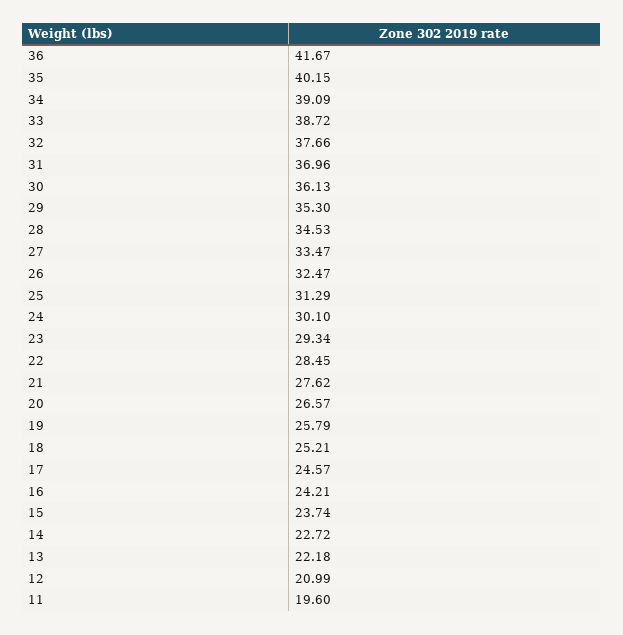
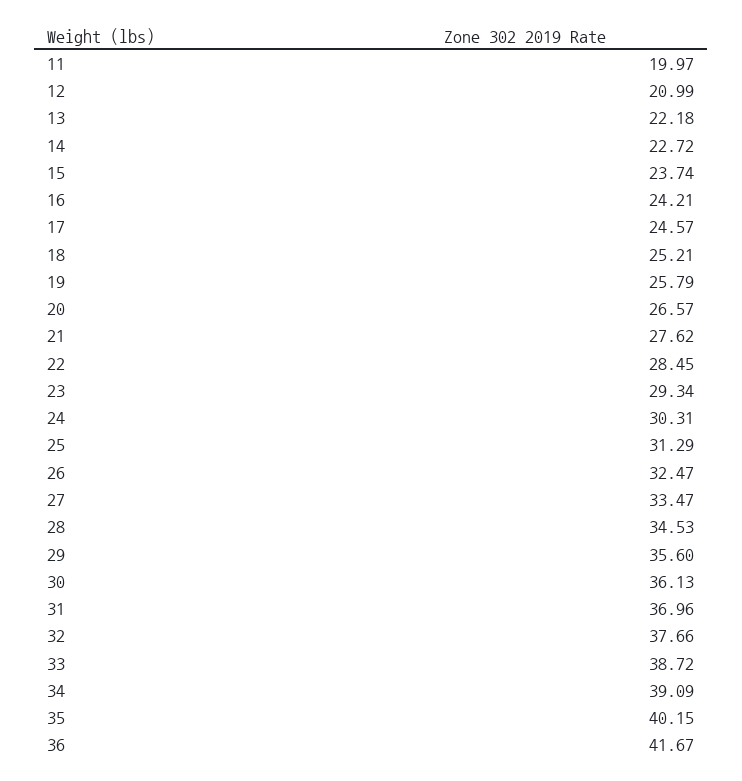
29: 35.3 -> 35.6
24: 30.1 -> 30.31
11: 19.6 -> 19.97

